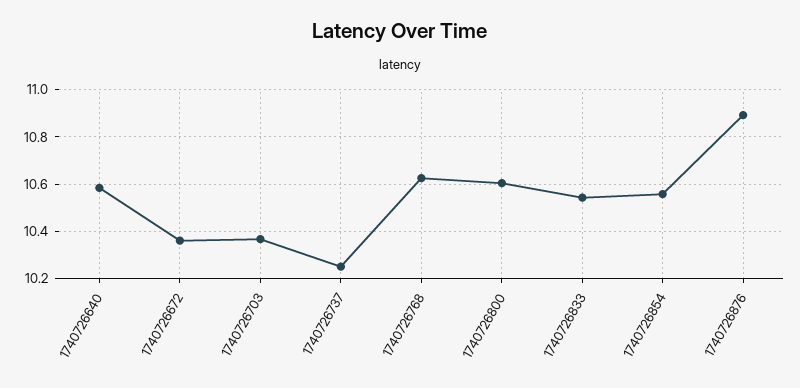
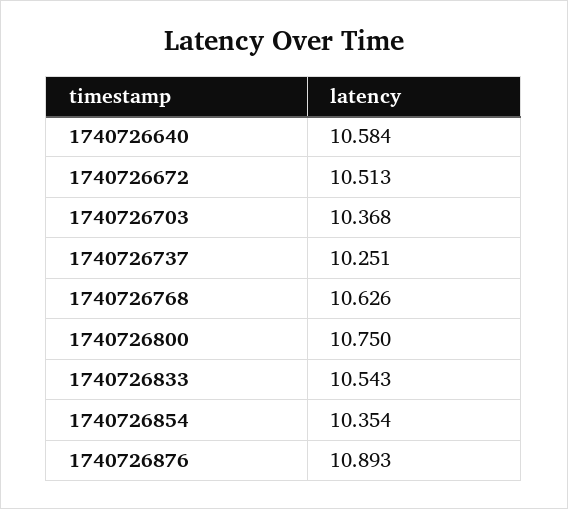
1740726672: 10.35 -> 10.513
1740726800: 10.6 -> 10.75
1740726854: 10.55 -> 10.354

